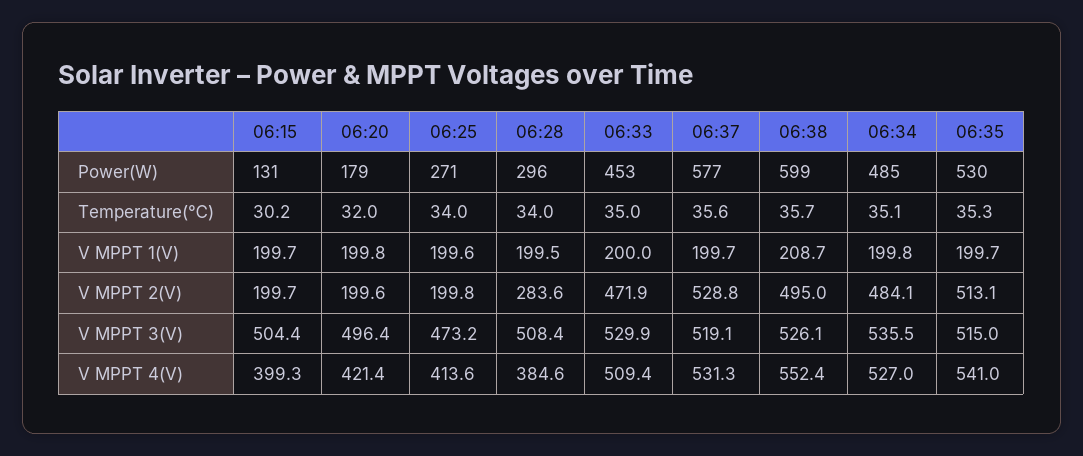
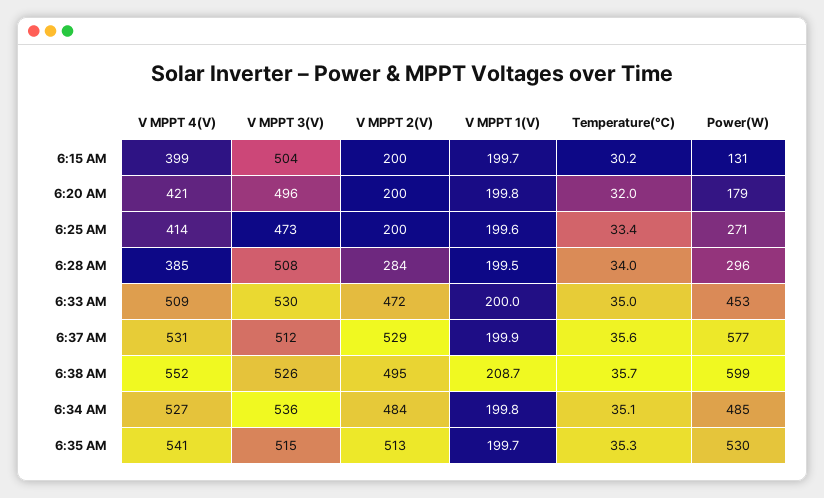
06:25, Temperature(℃): 34 -> 33.4
06:37, V MPPT 1(V): 199.7 -> 199.9
06:37, V MPPT 3(V): 519.1 -> 512

